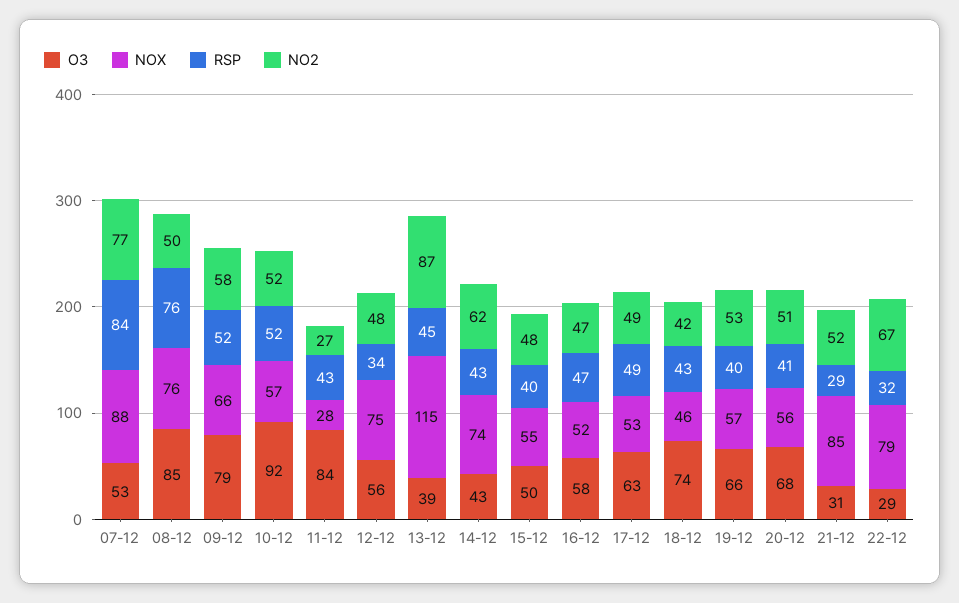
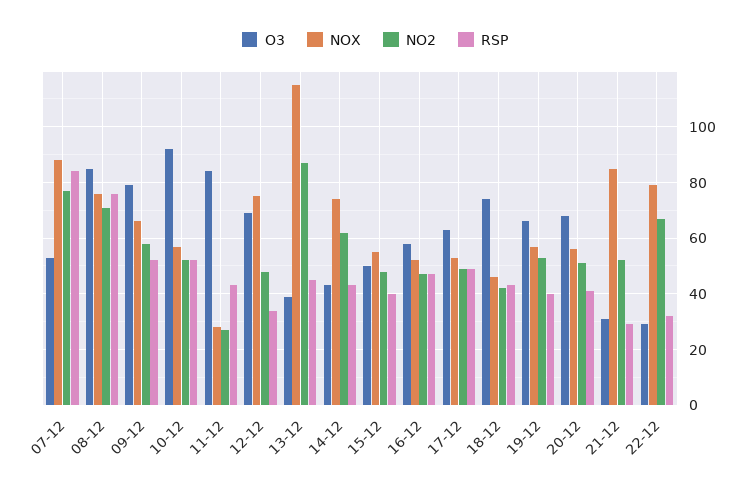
NO2, 08-12: 50 -> 70
O3, 12-12: 56 -> 70

